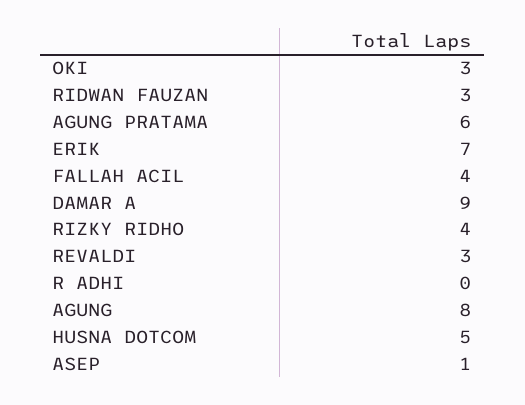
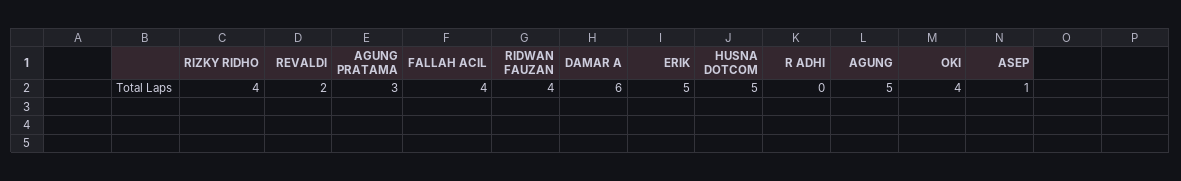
OKI: 3 -> 4
RIDWAN FAUZAN: 3 -> 4
AGUNG PRATAMA: 6 -> 3
ERIK: 7 -> 5
DAMAR A: 9 -> 6
REVALDI: 3 -> 2
AGUNG: 8 -> 5

